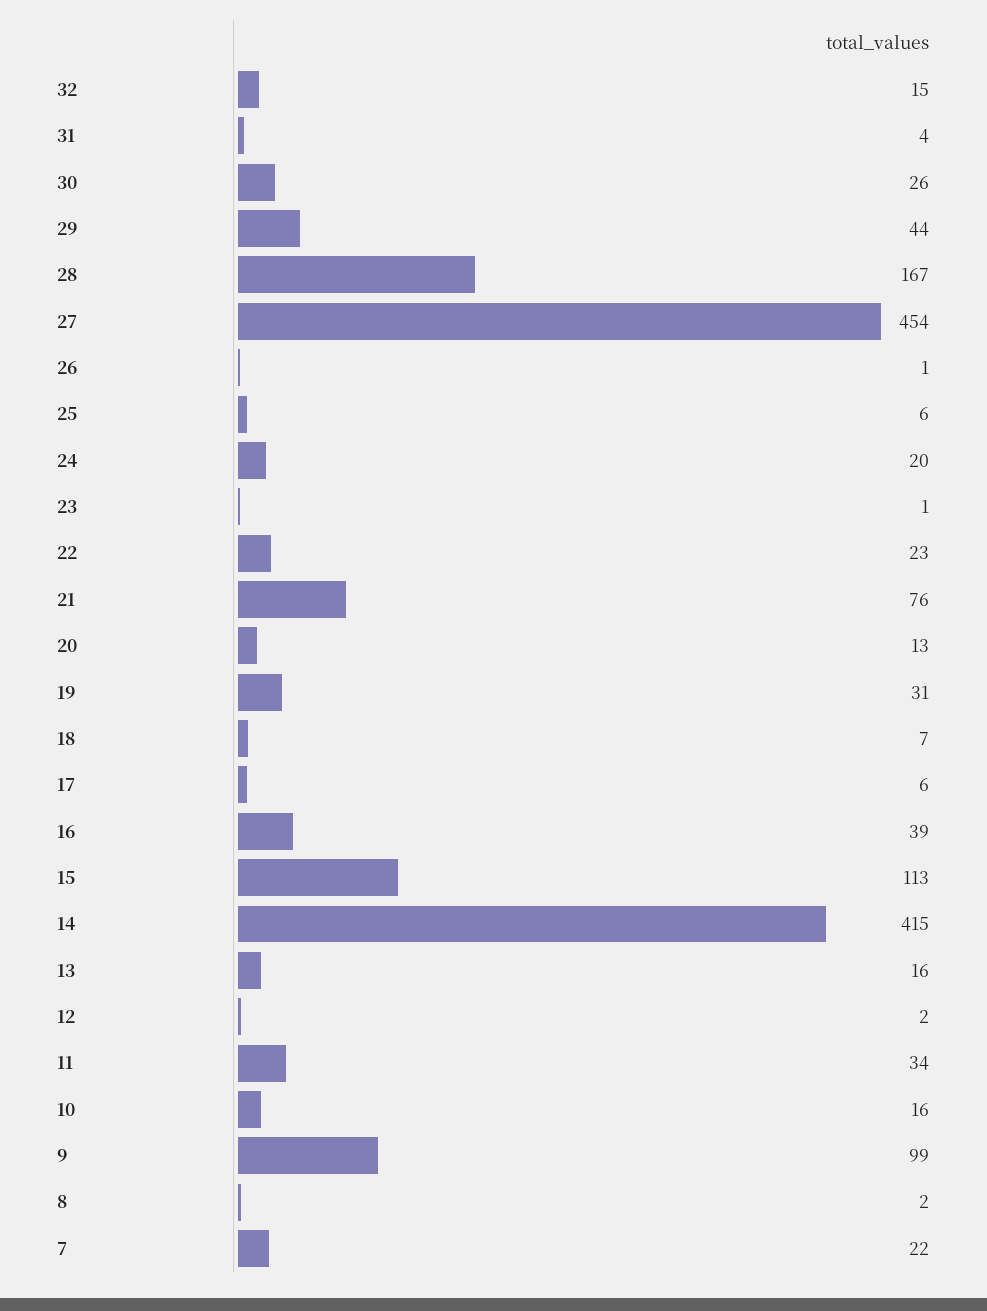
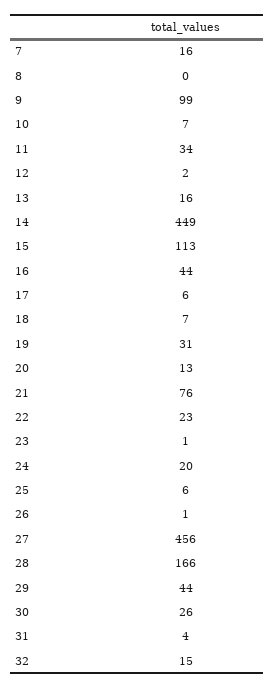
28: 167 -> 166
27: 454 -> 456
16: 39 -> 44
14: 415 -> 449
10: 16 -> 7
8: 2 -> 0
7: 22 -> 16

